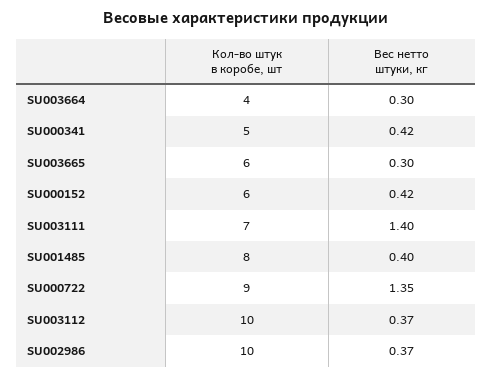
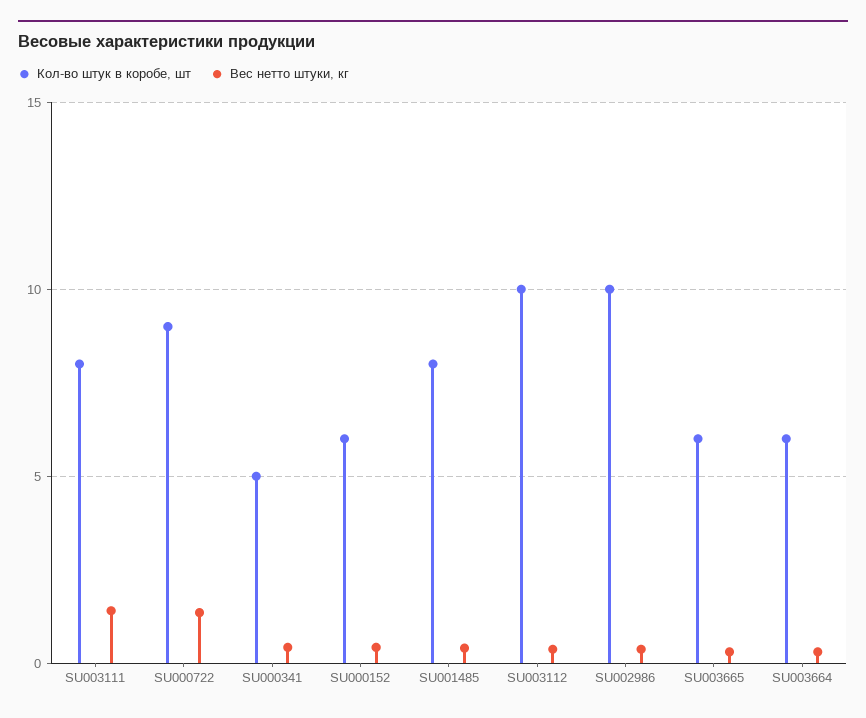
Кол-во штук в коробе, шт, SU003664: 4 -> 6
Кол-во штук в коробе, шт, SU003111: 7 -> 8

